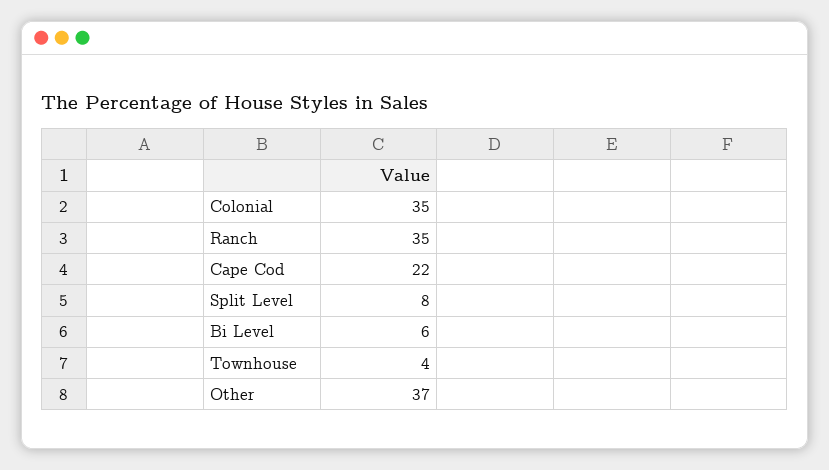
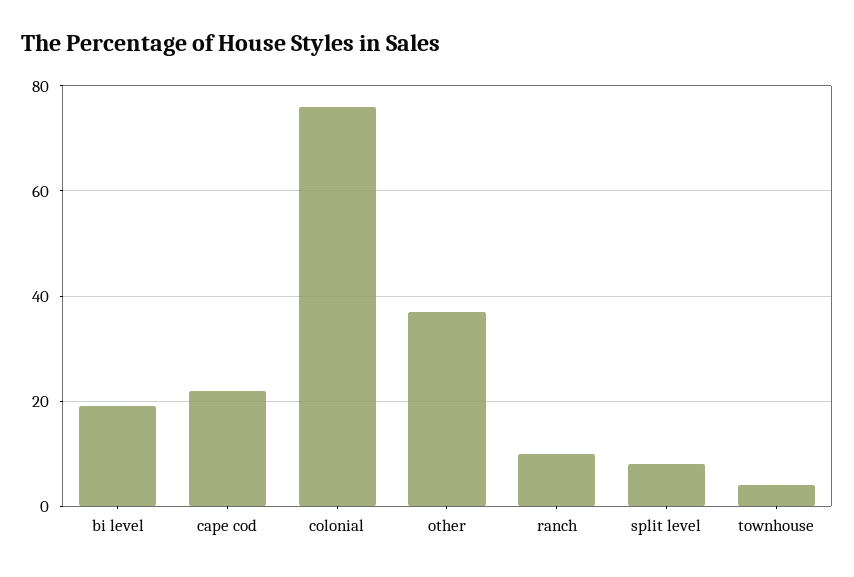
Colonial: 35 -> 75
Ranch: 35 -> 10
Bi Level: 6 -> 20

